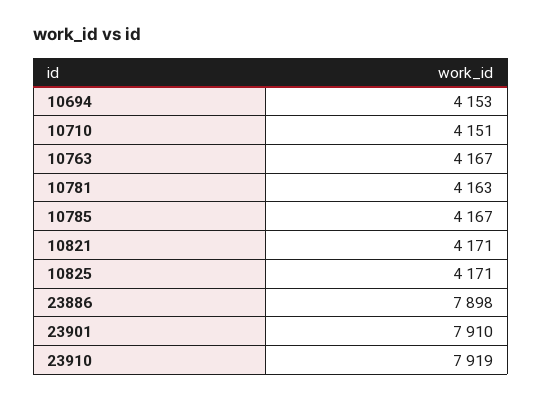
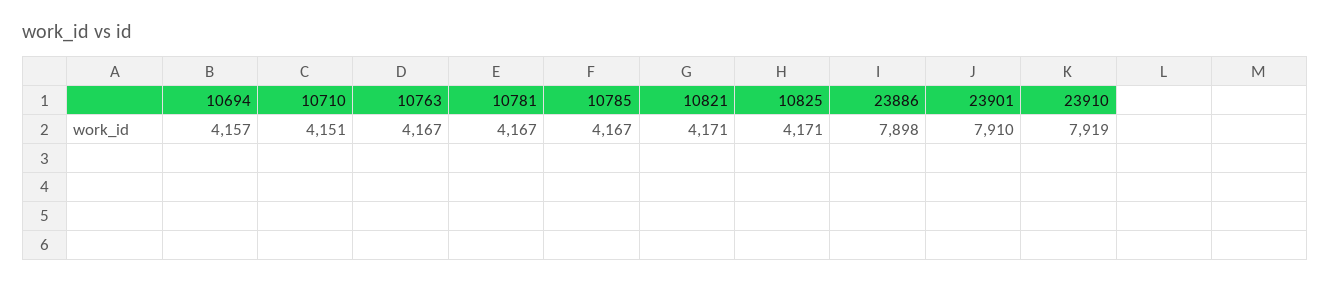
10694: 4153 -> 4157
10781: 4163 -> 4167

